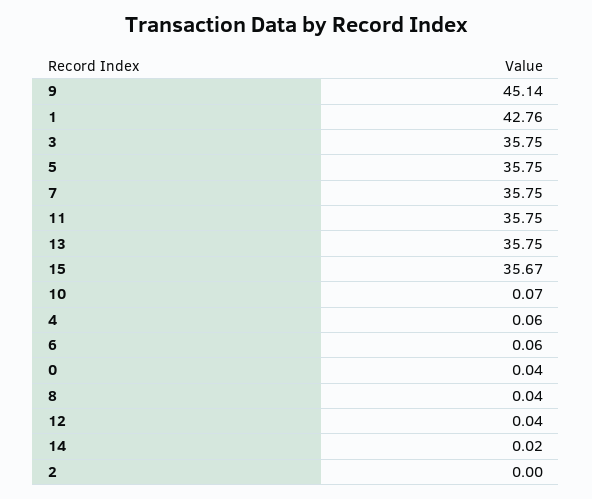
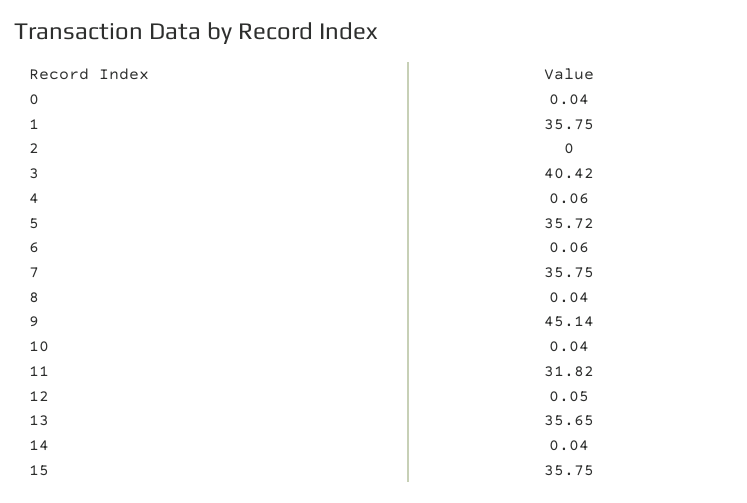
1: 42.76 -> 35.75
3: 35.75 -> 40.42
5: 35.75 -> 35.72
11: 35.75 -> 31.82
13: 35.75 -> 35.65
15: 35.67 -> 35.75
10: 0.07 -> 0.04
12: 0.04 -> 0.05
14: 0.02 -> 0.04

